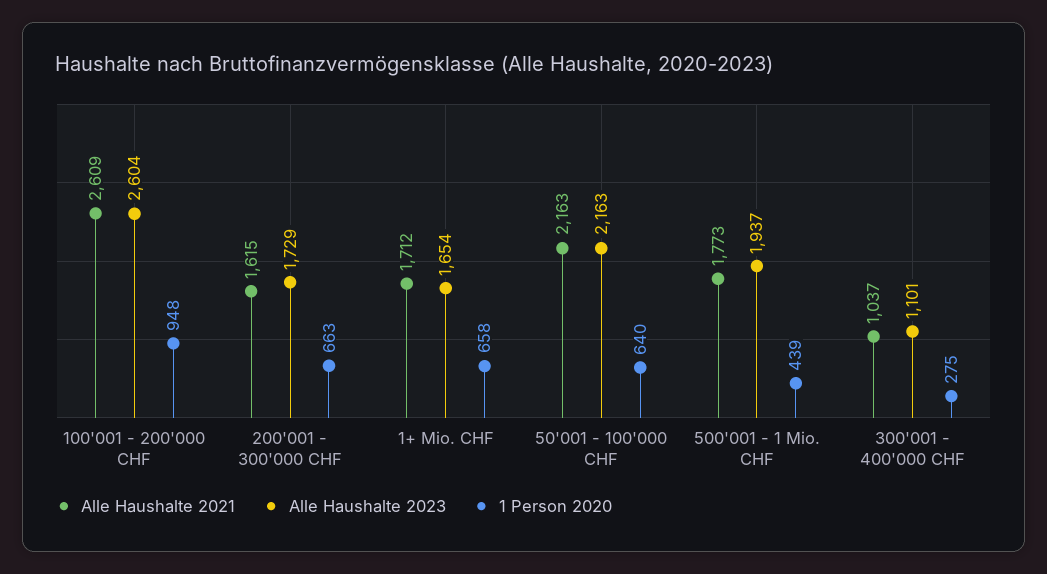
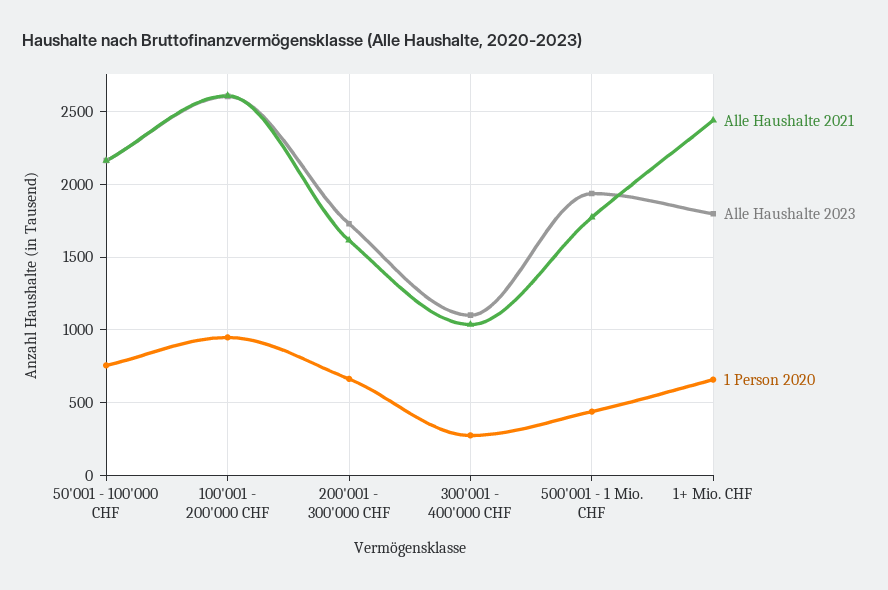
Alle Haushalte 2021, 1+ Mio. CHF: 1712 -> 2450
Alle Haushalte 2023, 1+ Mio. CHF: 1654 -> 1800
1 Person 2020, 50'001 - 100'000 CHF: 640 -> 750

